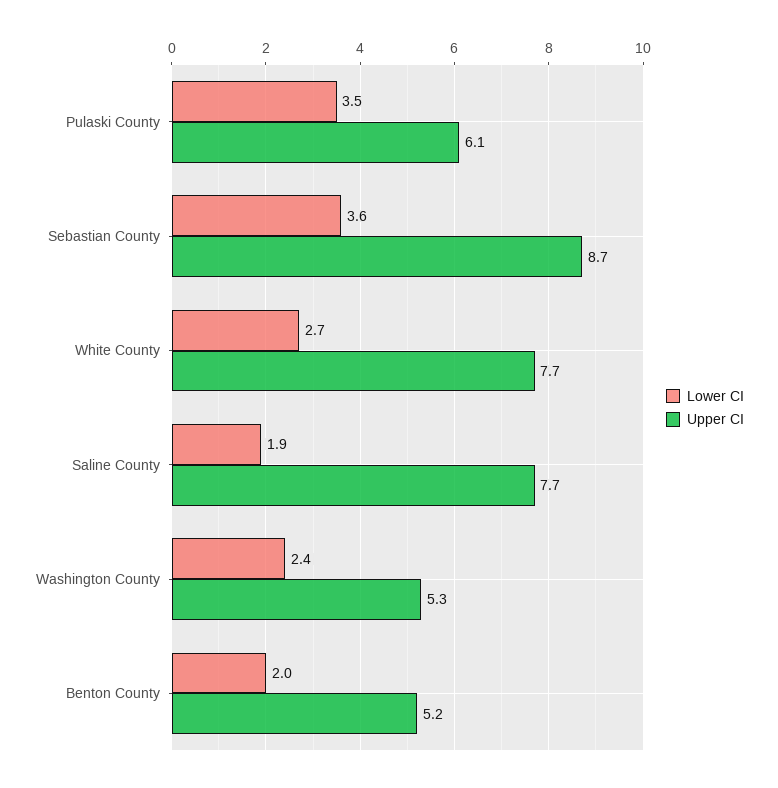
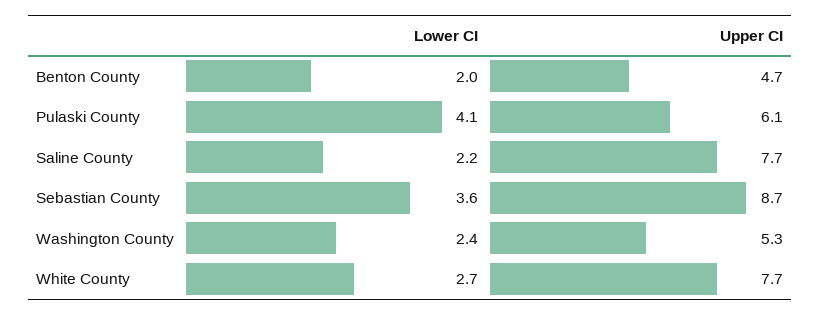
Lower CI, Pulaski County: 3.5 -> 4.1
Lower CI, Saline County: 1.9 -> 2.2
Upper CI, Benton County: 5.2 -> 4.7

